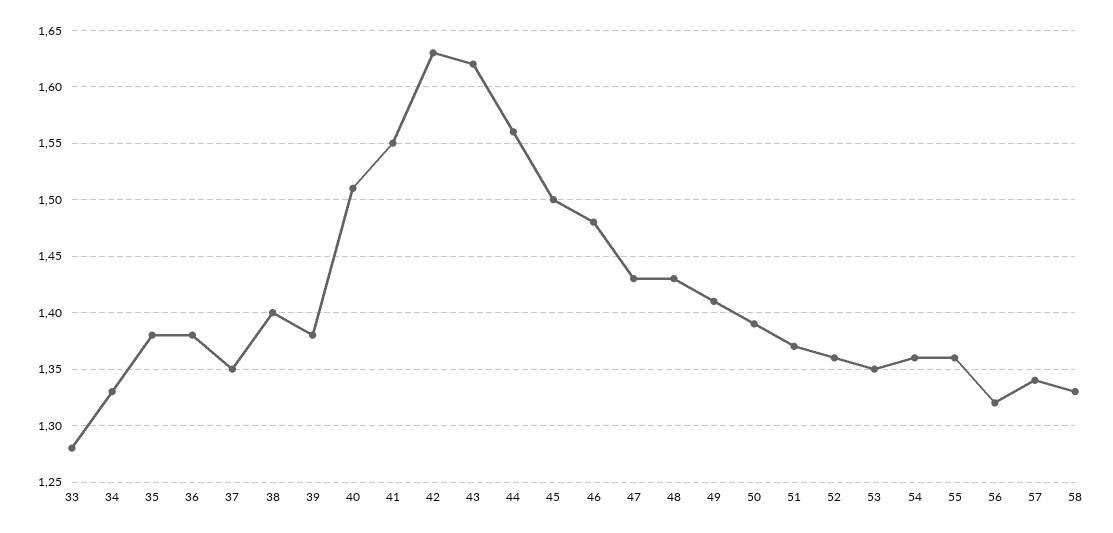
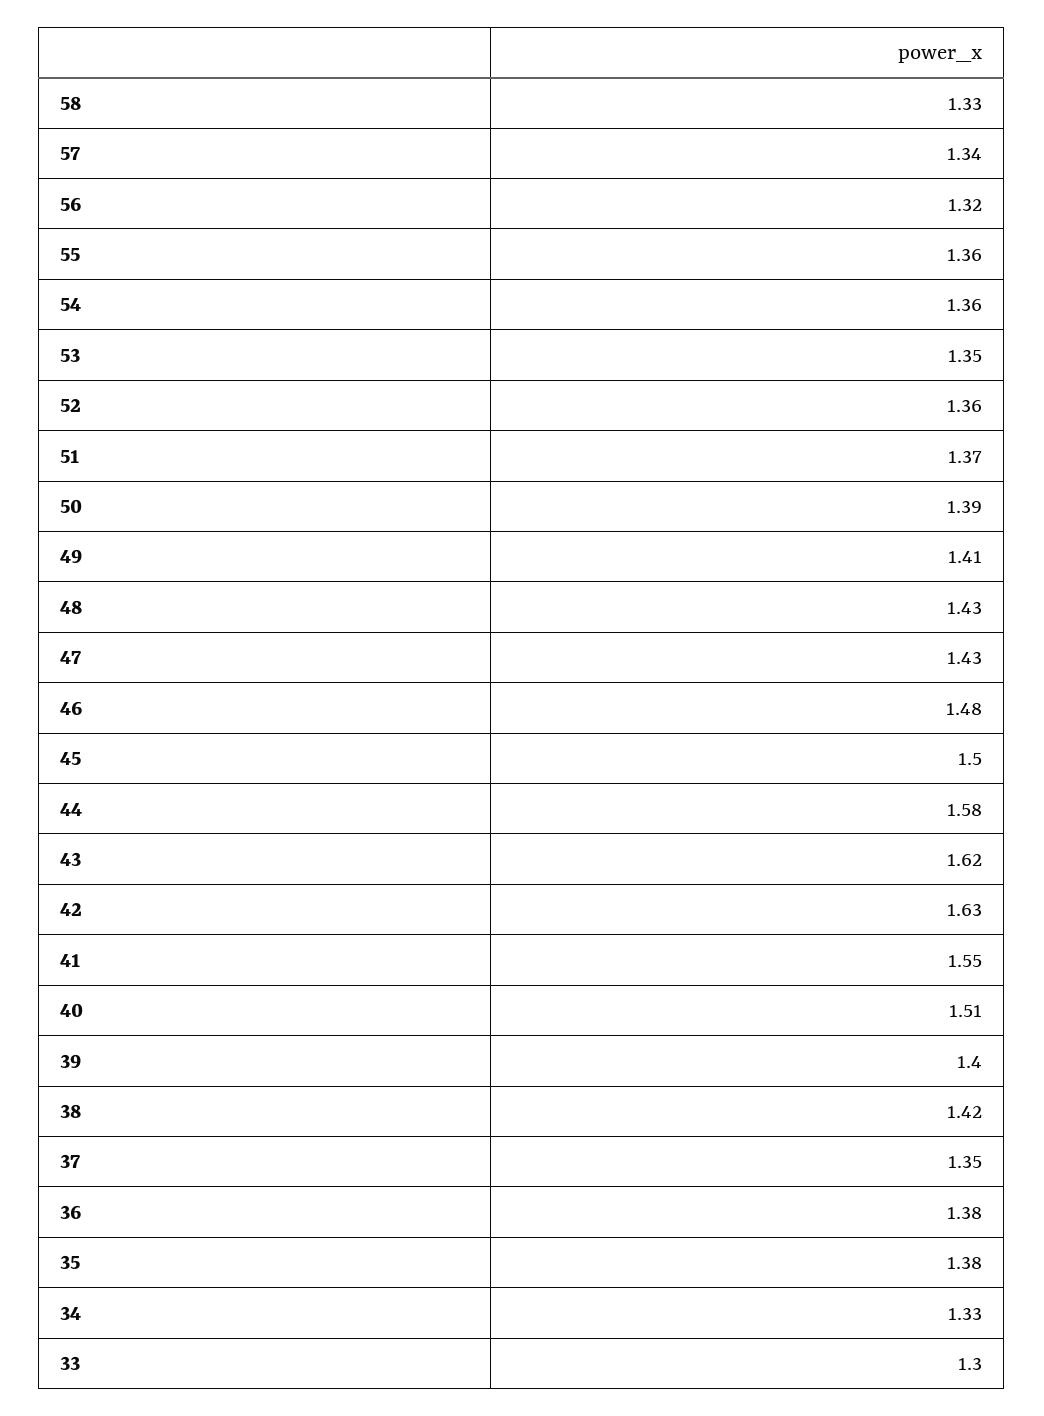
33: 1.28 -> 1.3
38: 1.4 -> 1.42
39: 1.38 -> 1.4
44: 1.56 -> 1.58

